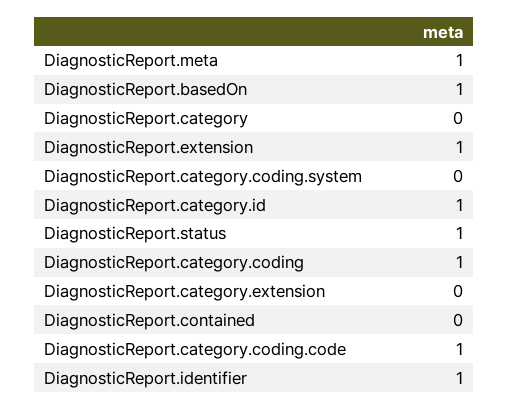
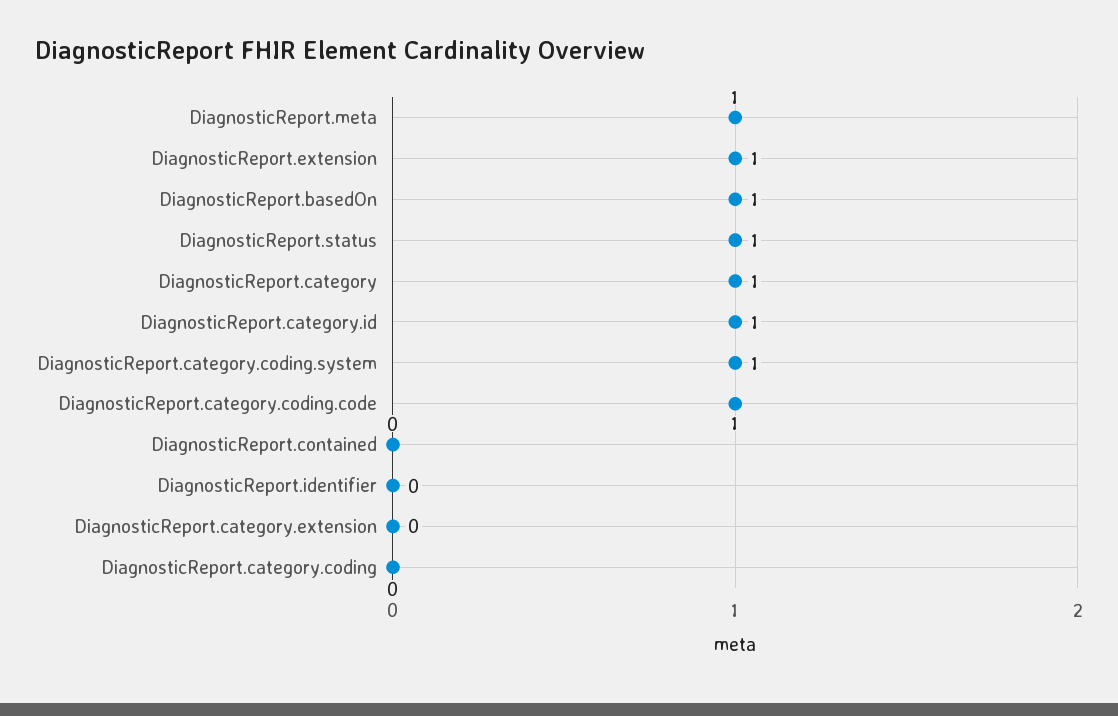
DiagnosticReport.category: 0 -> 1
DiagnosticReport.category.coding.system: 0 -> 1
DiagnosticReport.category.coding: 1 -> 0
DiagnosticReport.identifier: 1 -> 0

